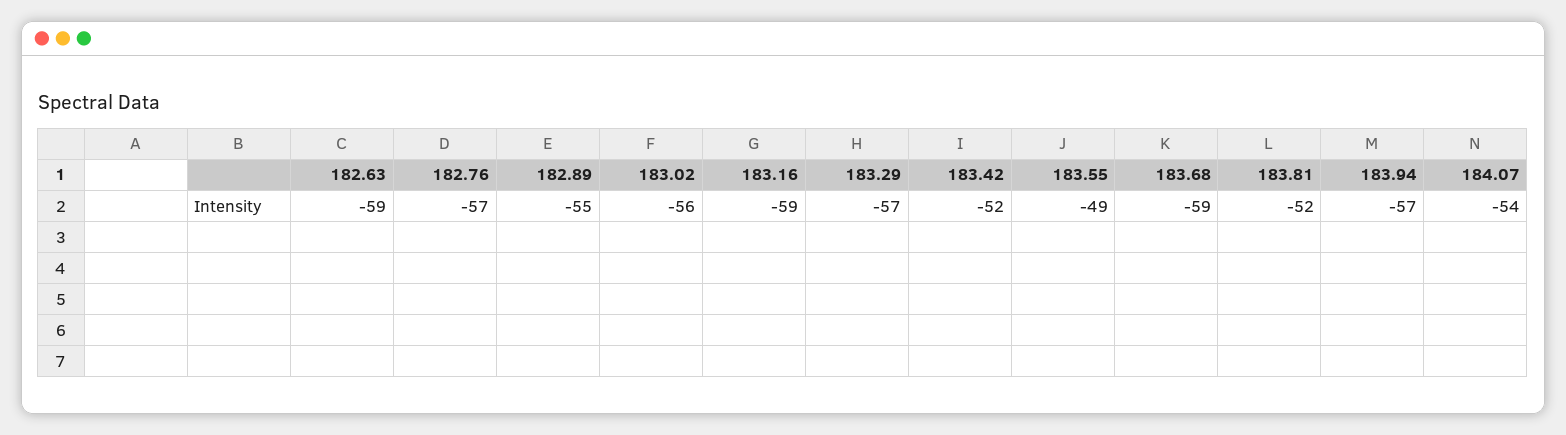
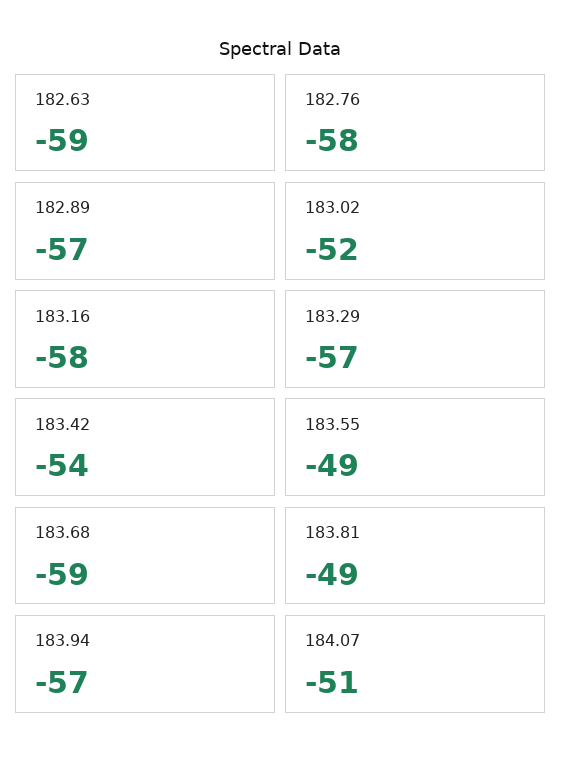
182.76: -57 -> -58
182.89: -55 -> -57
183.02: -56 -> -52
183.16: -59 -> -58
183.42: -52 -> -54
183.81: -52 -> -49
184.07: -54 -> -51

